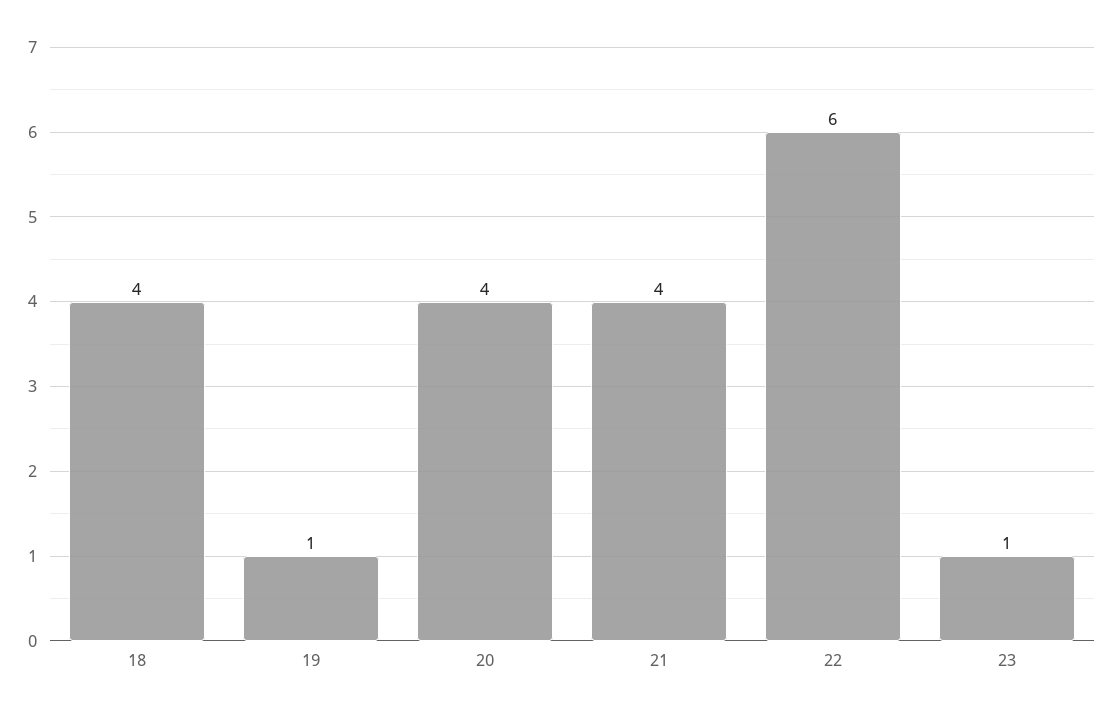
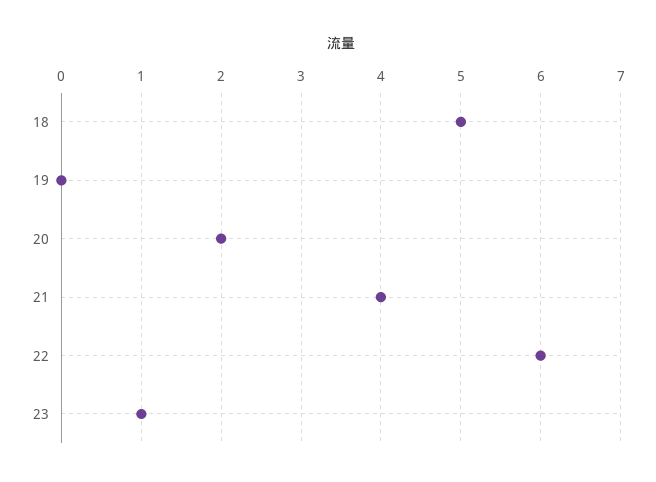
18: 4 -> 5
19: 1 -> 0
20: 4 -> 2

